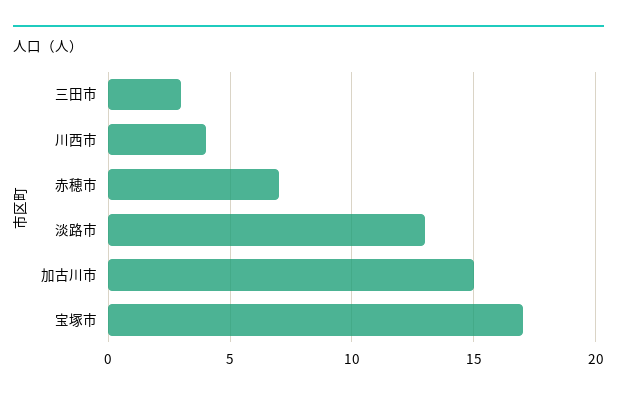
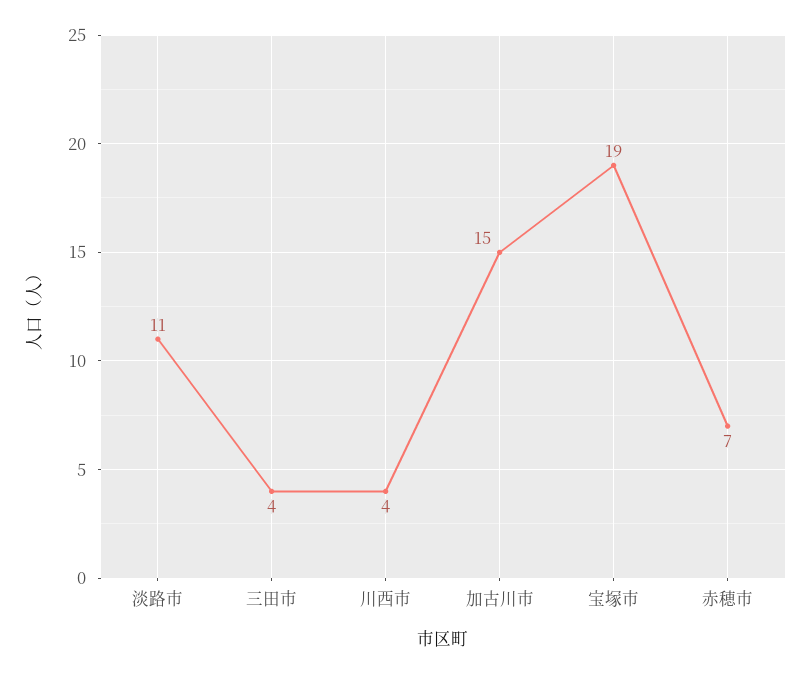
三田市: 3 -> 4
淡路市: 13 -> 11
宝塚市: 17 -> 19

